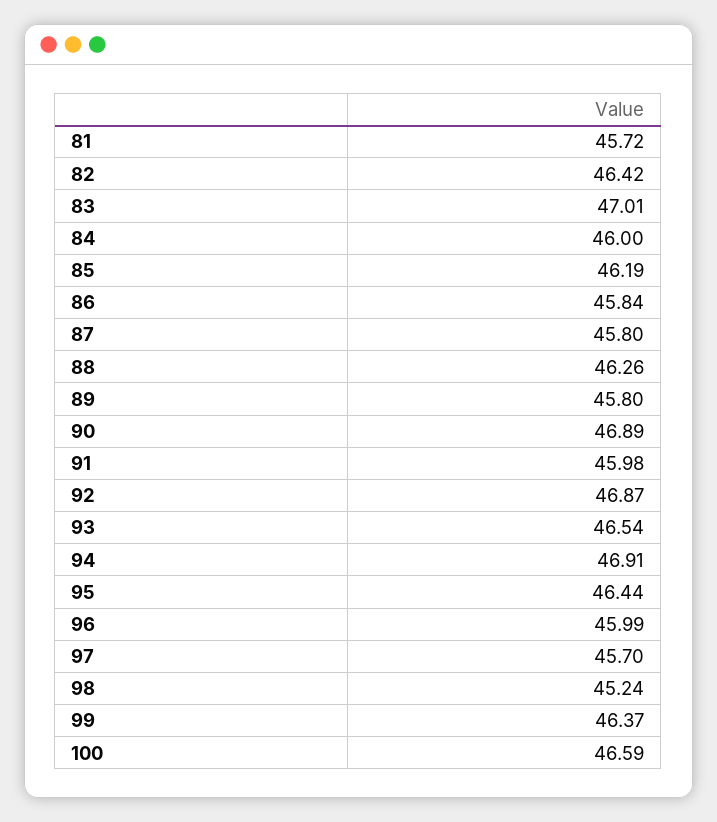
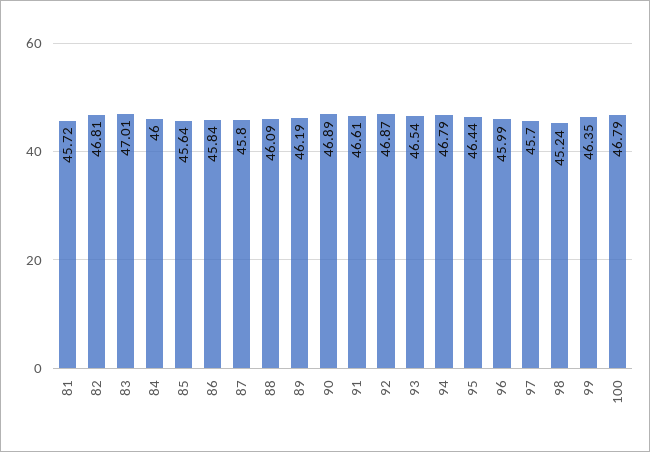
82: 46.42 -> 46.81
85: 46.19 -> 45.64
88: 46.26 -> 46.09
89: 45.8 -> 46.19
91: 45.98 -> 46.61
94: 46.91 -> 46.79
99: 46.37 -> 46.35
100: 46.59 -> 46.79

